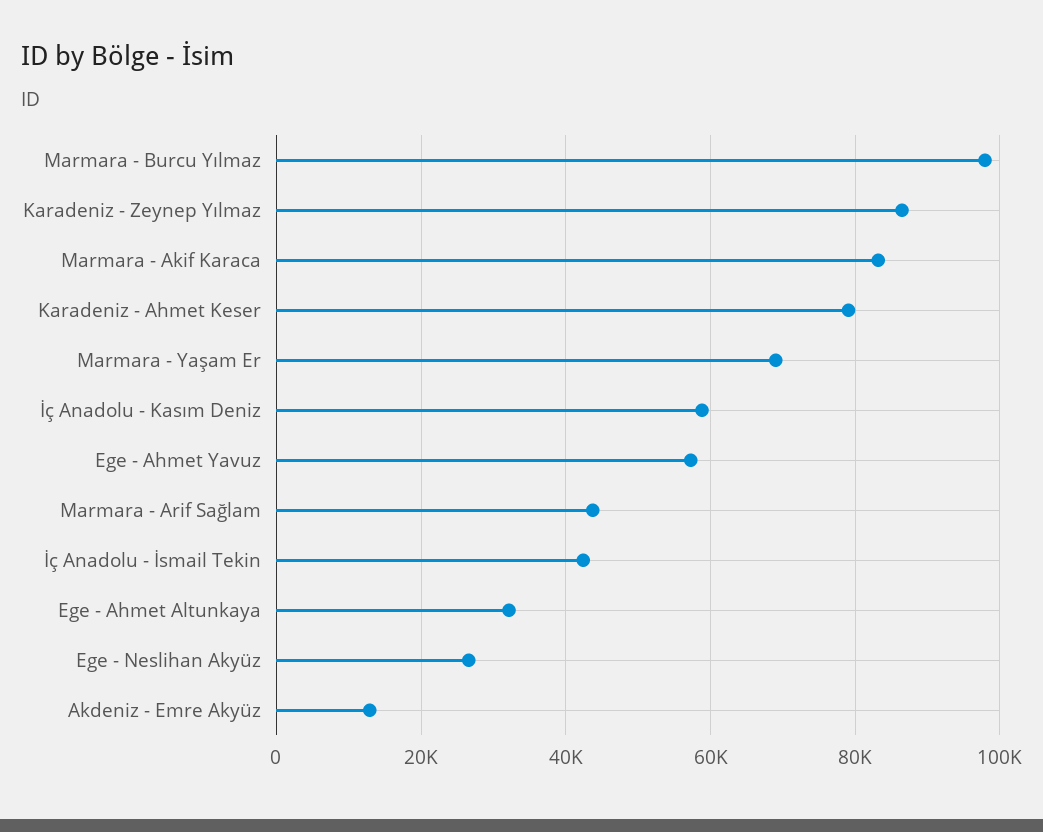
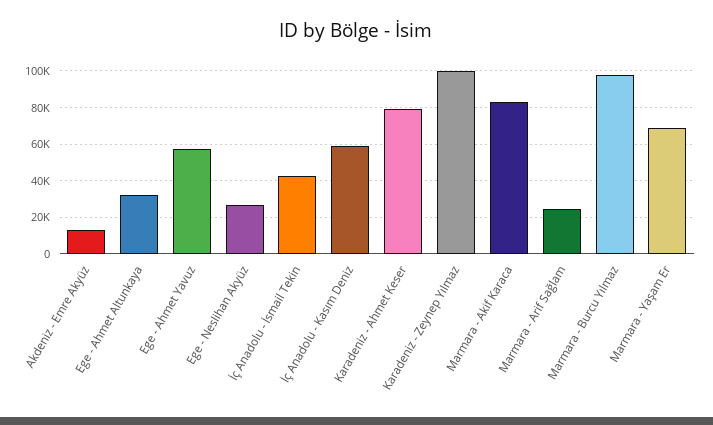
Karadeniz - Zeynep Yılmaz: 86000 -> 100000
Marmara - Arif Sağlam: 44000 -> 25000

